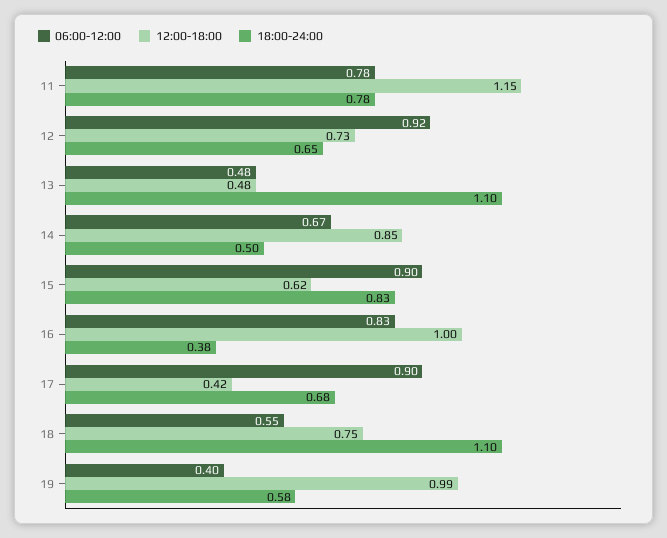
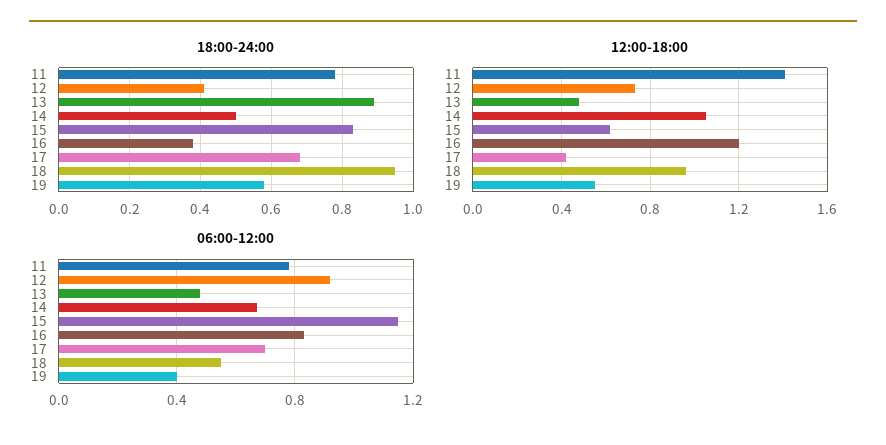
12:00-18:00, 11: 1.15 -> 1.4
18:00-24:00, 12: 0.65 -> 0.4
18:00-24:00, 13: 1.1 -> 0.9
12:00-18:00, 14: 0.85 -> 1.05
06:00-12:00, 15: 0.9 -> 1.15
12:00-18:00, 16: 1 -> 1.2
06:00-12:00, 17: 0.9 -> 0.7
12:00-18:00, 18: 0.75 -> 0.95
18:00-24:00, 18: 1.1 -> 0.95
12:00-18:00, 19: 0.99 -> 0.55

